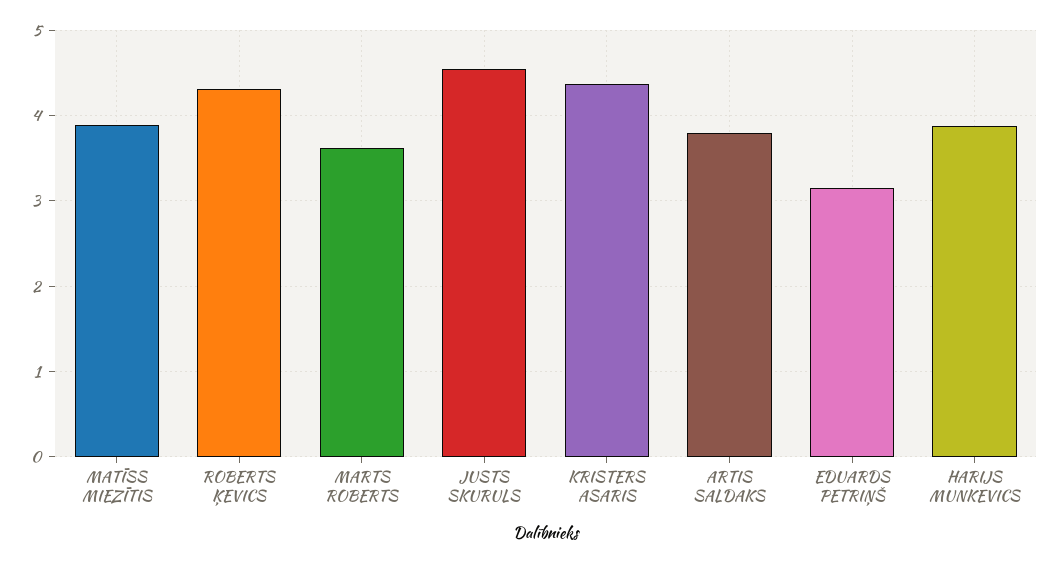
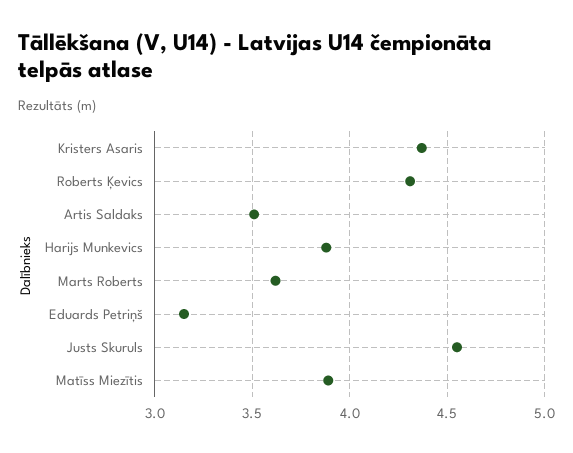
ARTIS SALDAKS: 3.8 -> 3.5

